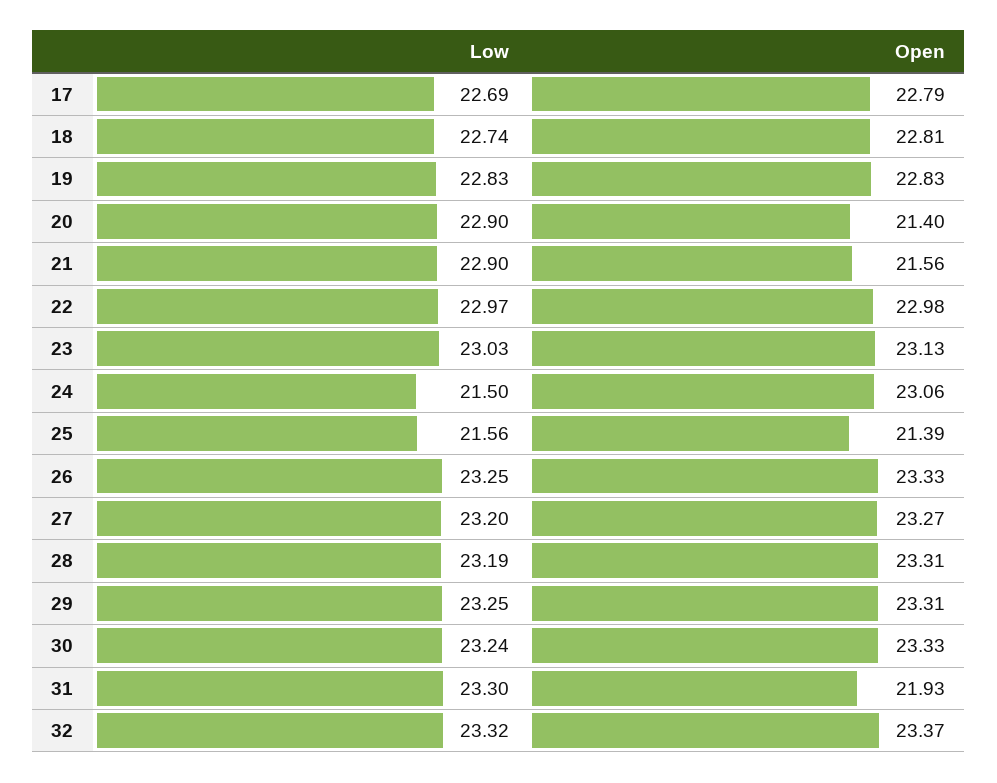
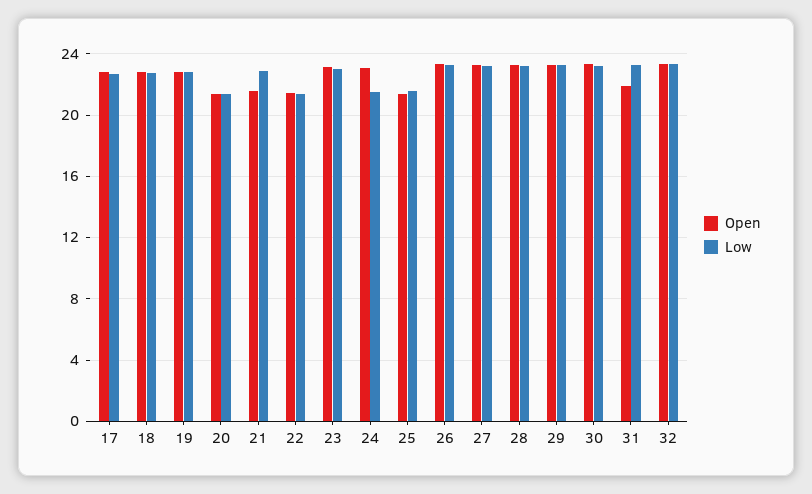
Low, 20: 22.9 -> 21.5
Low, 22: 22.97 -> 21.5
Open, 22: 22.98 -> 21.5

